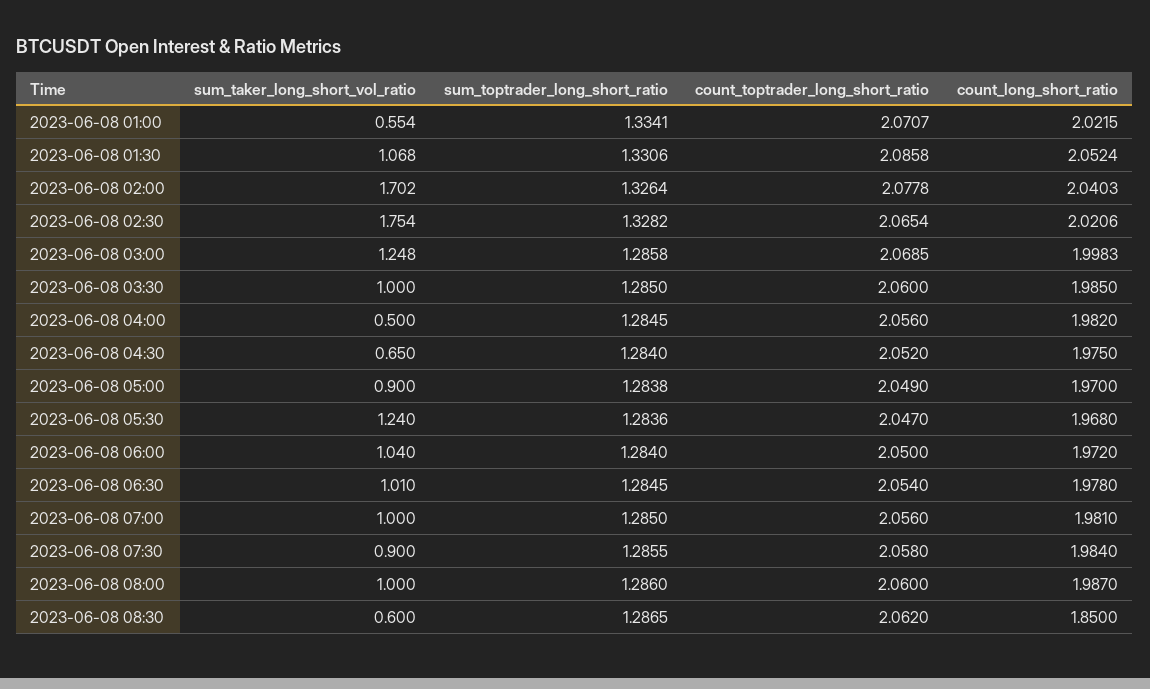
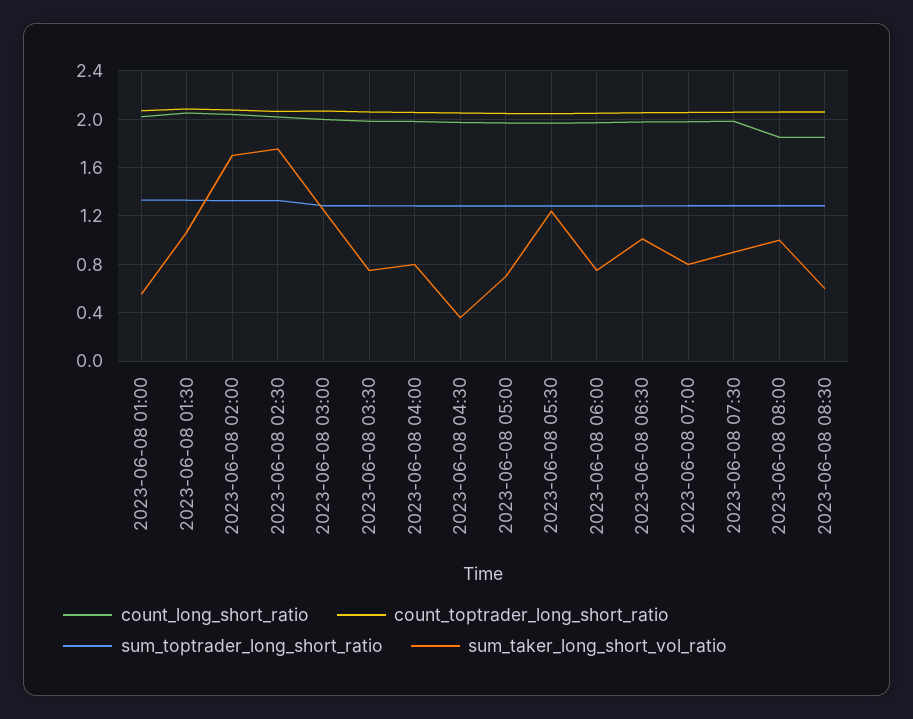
sum_taker_long_short_vol_ratio, 2023-06-08 03:30: 1 -> 0.75
sum_taker_long_short_vol_ratio, 2023-06-08 04:00: 0.5 -> 0.8
sum_taker_long_short_vol_ratio, 2023-06-08 04:30: 0.65 -> 0.35
sum_taker_long_short_vol_ratio, 2023-06-08 05:00: 0.9 -> 0.7
sum_taker_long_short_vol_ratio, 2023-06-08 06:00: 1.04 -> 0.75
sum_taker_long_short_vol_ratio, 2023-06-08 07:00: 1 -> 0.8
count_long_short_ratio, 2023-06-08 08:00: 1.987 -> 1.85

